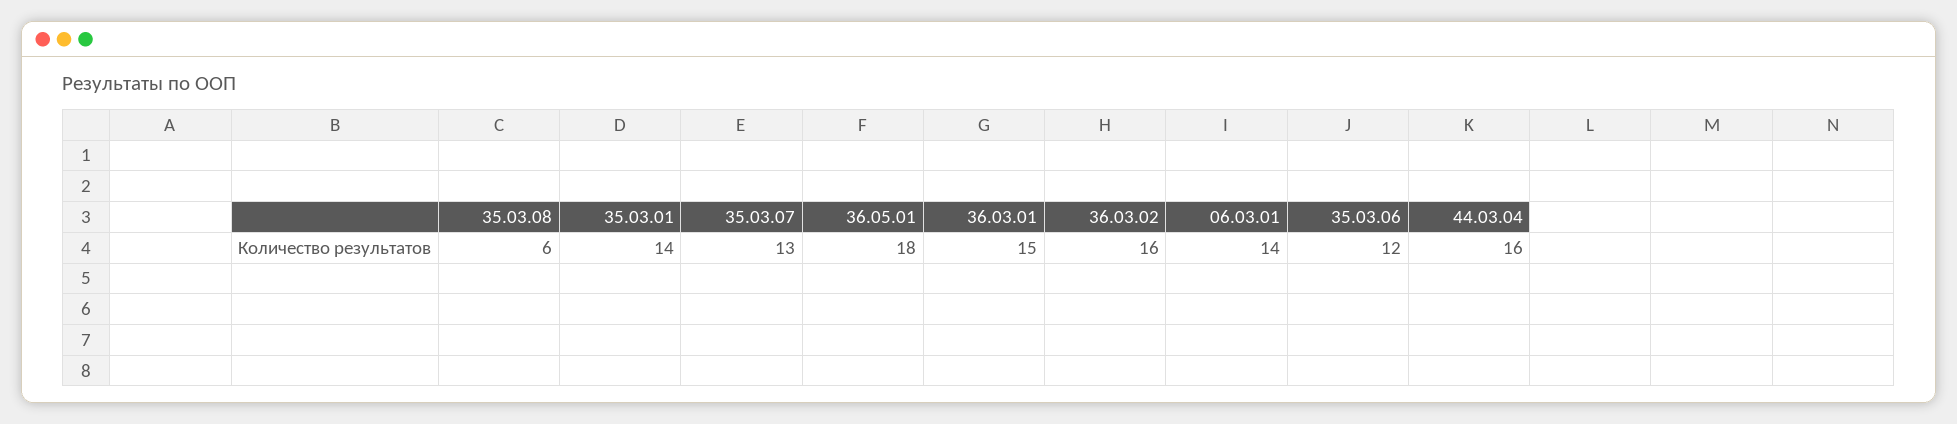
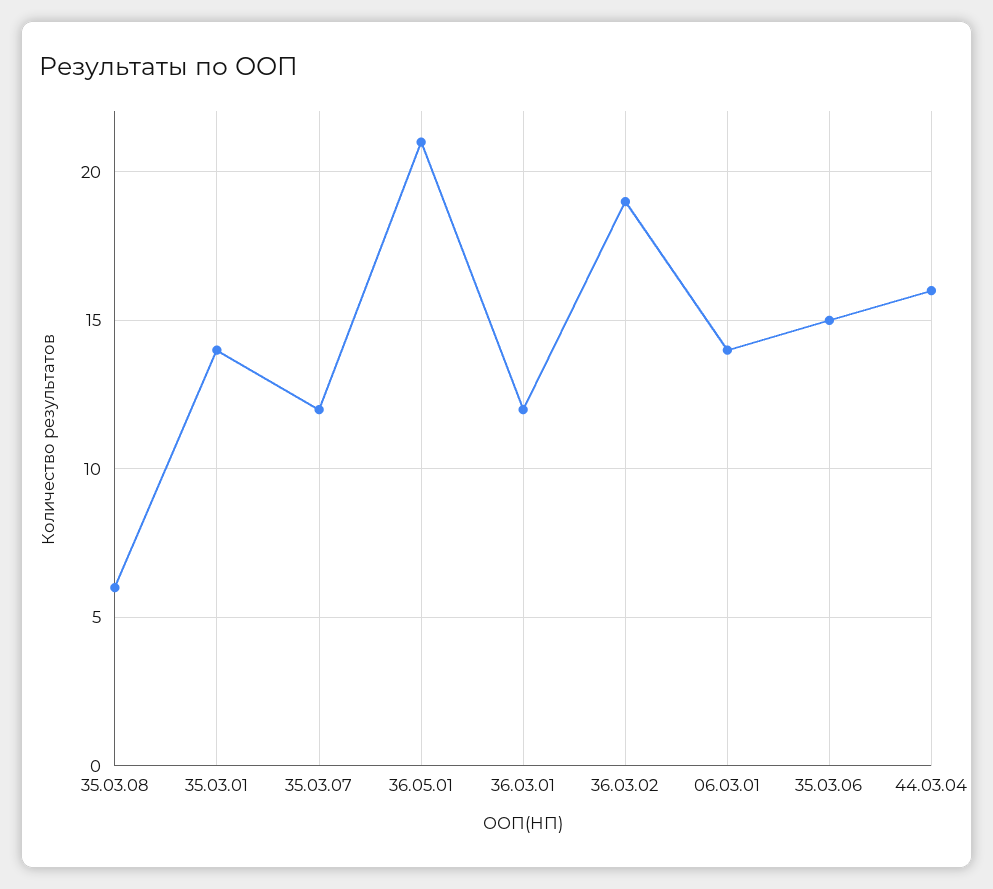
35.03.07: 13 -> 12
36.05.01: 18 -> 21
36.03.01: 15 -> 12
36.03.02: 16 -> 19
35.03.06: 12 -> 15

